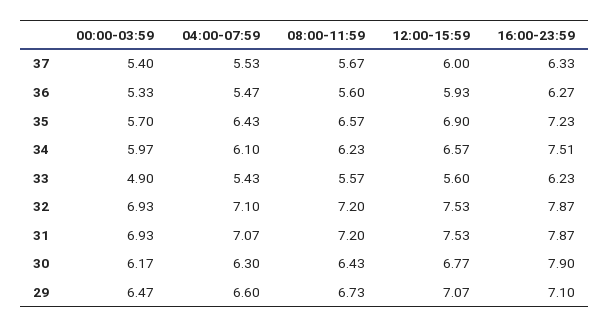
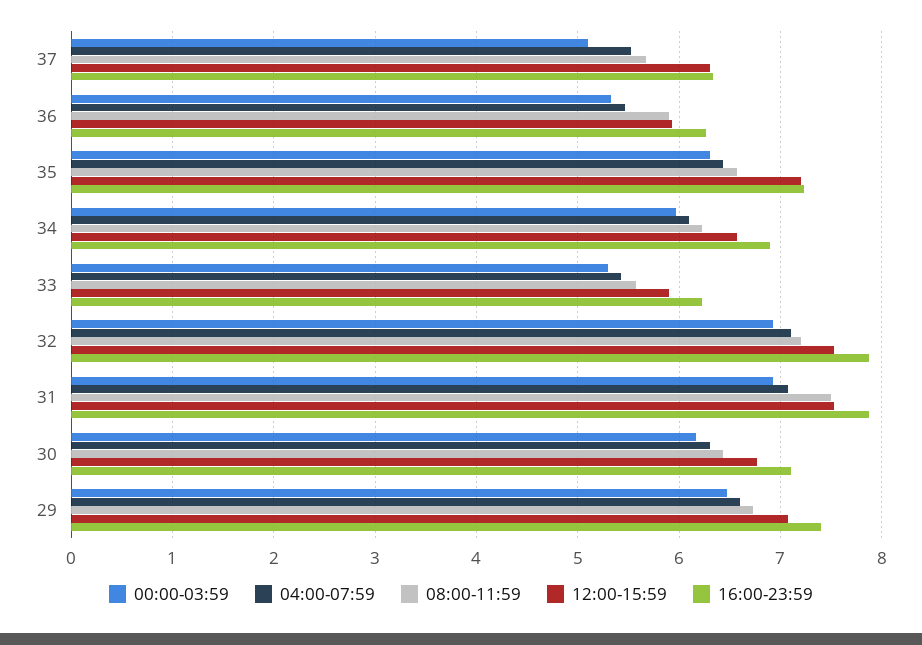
00:00-03:59, 37: 5.4 -> 5.1
12:00-15:59, 37: 6 -> 6.3
08:00-11:59, 36: 5.6 -> 5.9
00:00-03:59, 35: 5.7 -> 6.3
12:00-15:59, 35: 6.9 -> 7.2
16:00-23:59, 34: 7.51 -> 6.9
00:00-03:59, 33: 4.9 -> 5.3
12:00-15:59, 33: 5.6 -> 5.9
08:00-11:59, 31: 7.2 -> 7.5
16:00-23:59, 30: 7.9 -> 7.1
16:00-23:59, 29: 7.1 -> 7.4

